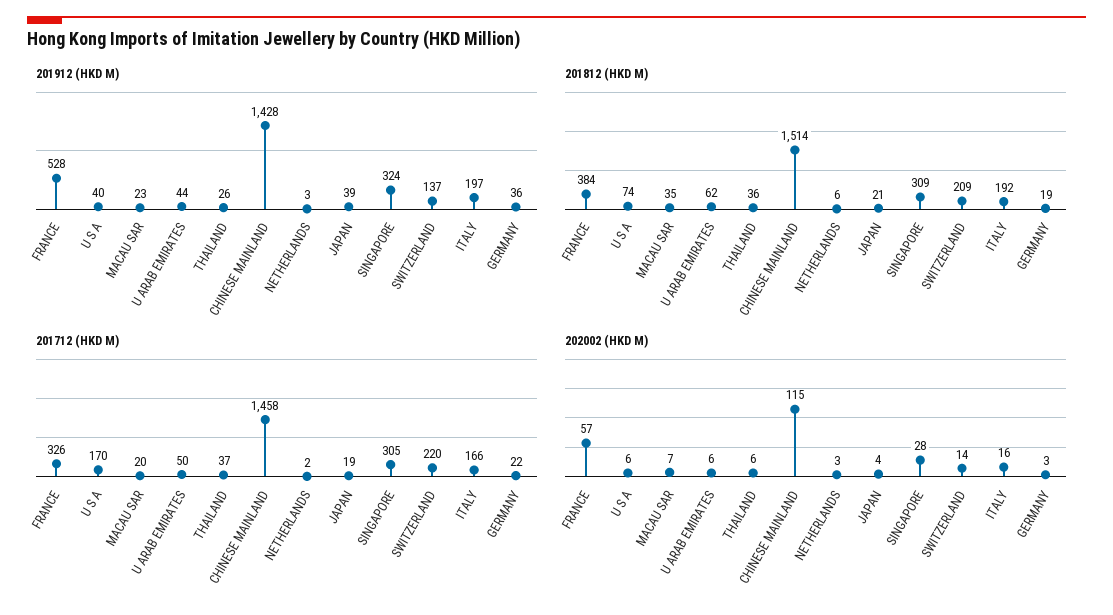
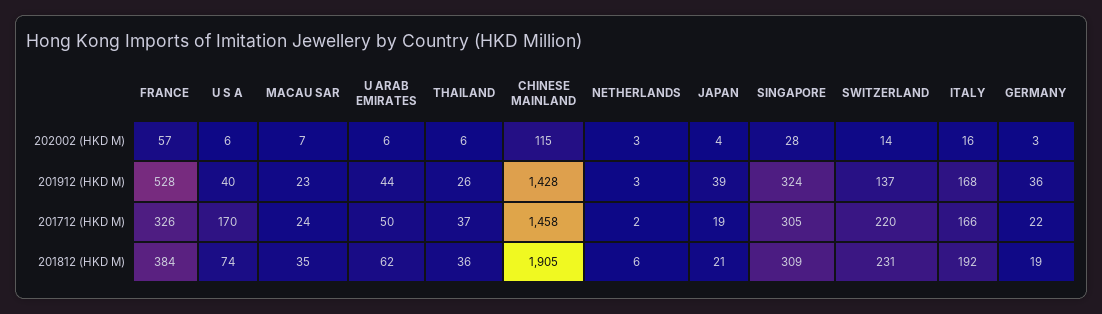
201912 (HKD M), ITALY: 197 -> 168
201812 (HKD M), CHINESE MAINLAND: 1514 -> 1905
201812 (HKD M), SWITZERLAND: 209 -> 231
201712 (HKD M), MACAU SAR: 20 -> 24

